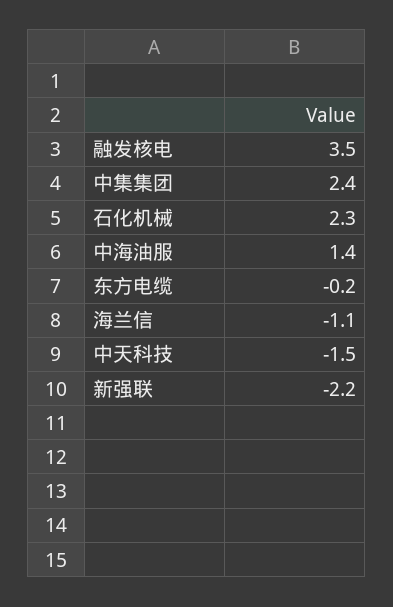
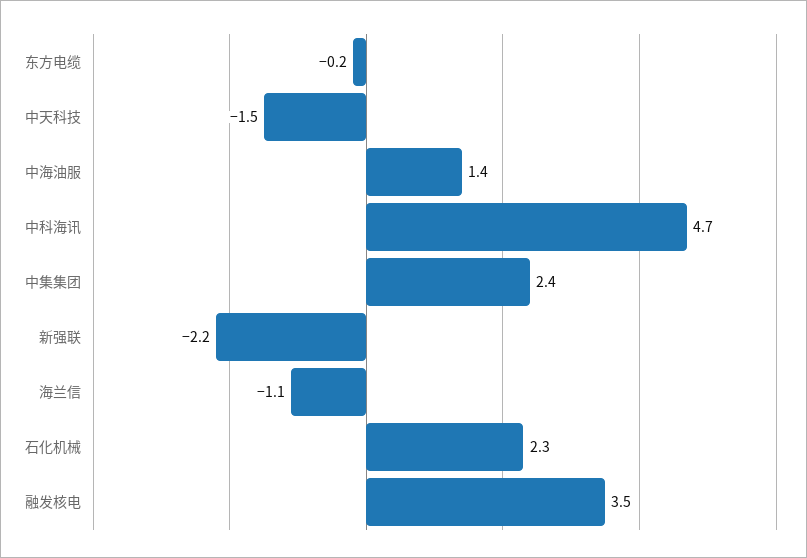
中科海讯: none -> 4.7

